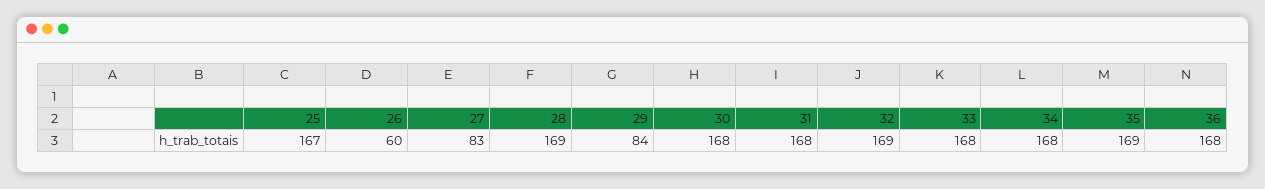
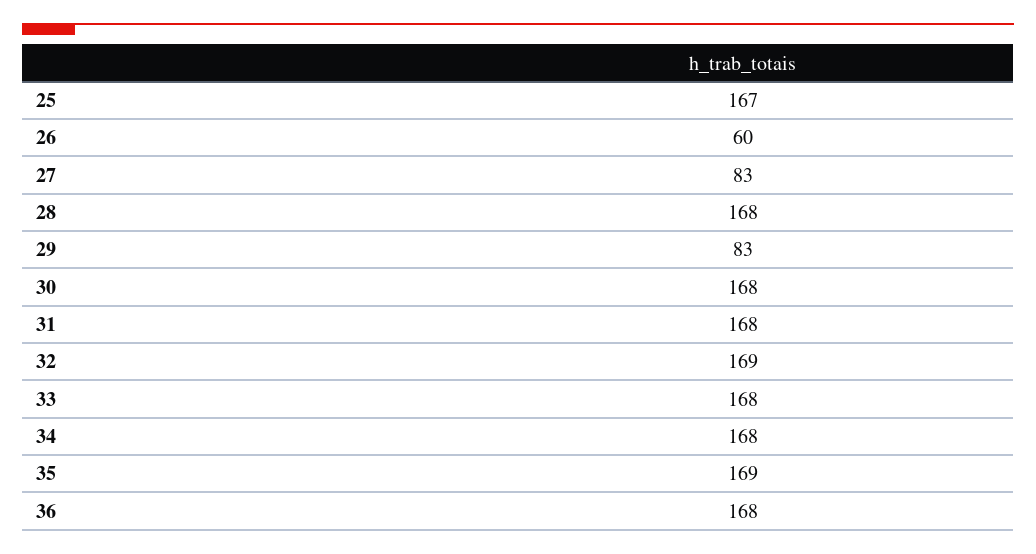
28: 169 -> 168
29: 84 -> 83

